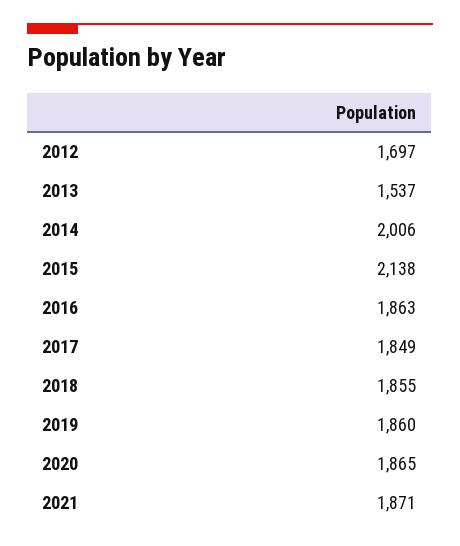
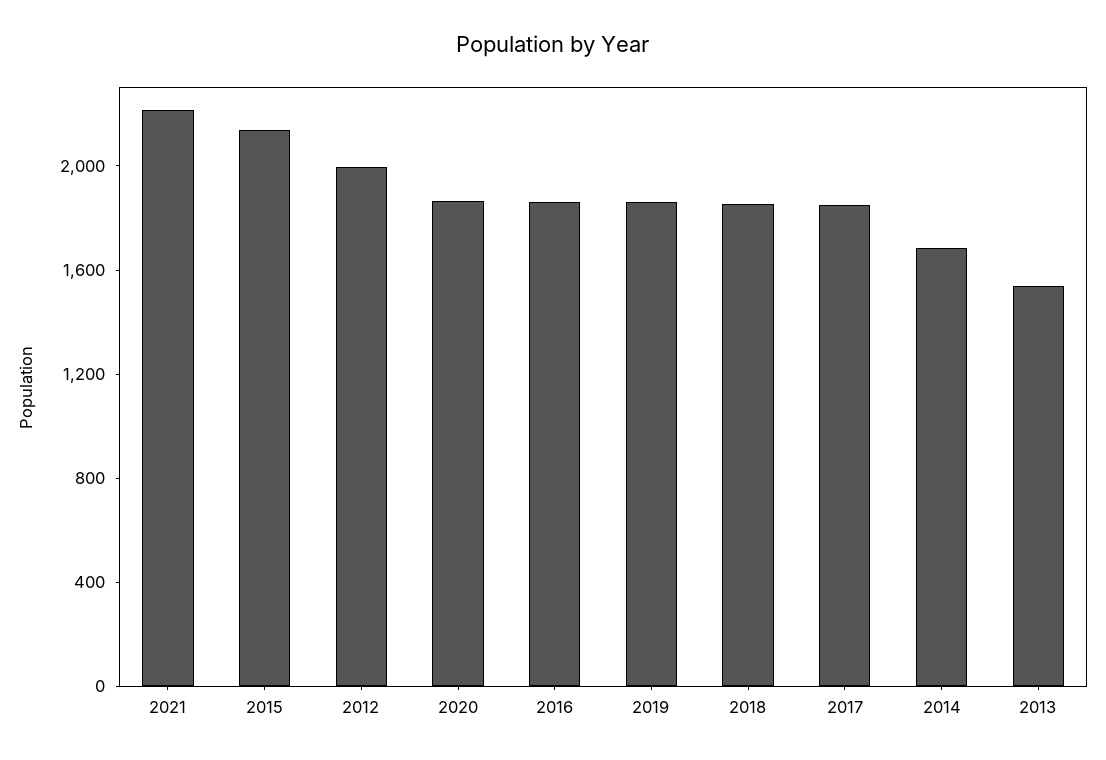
2012: 1697 -> 2000
2014: 2006 -> 1700
2021: 1871 -> 2200

